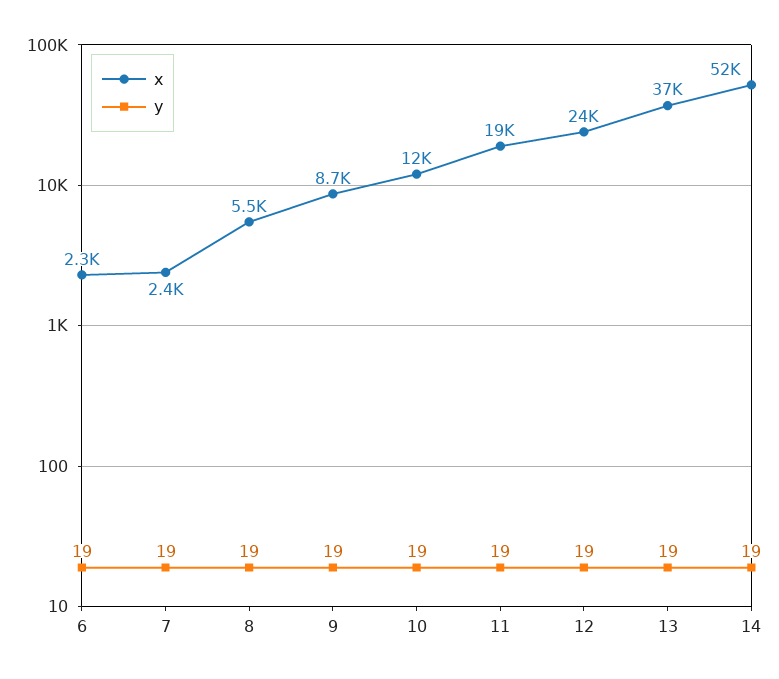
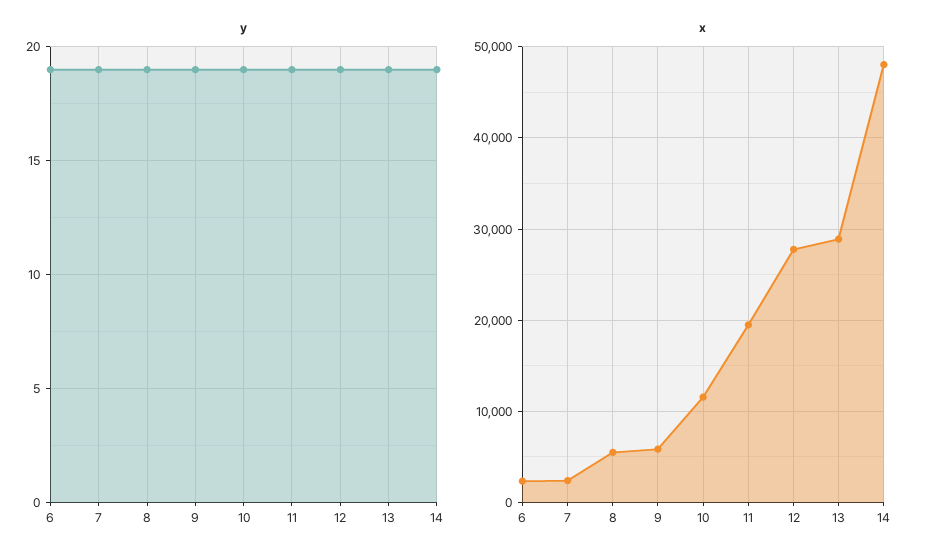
x, 9: 8700 -> 6000
x, 12: 24000 -> 28000
x, 13: 37000 -> 29000
x, 14: 52000 -> 48000

